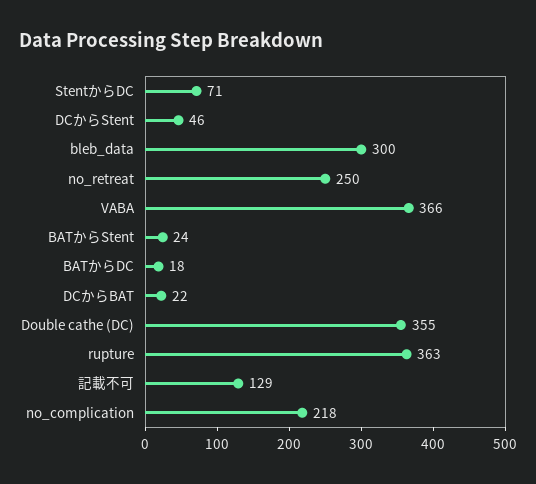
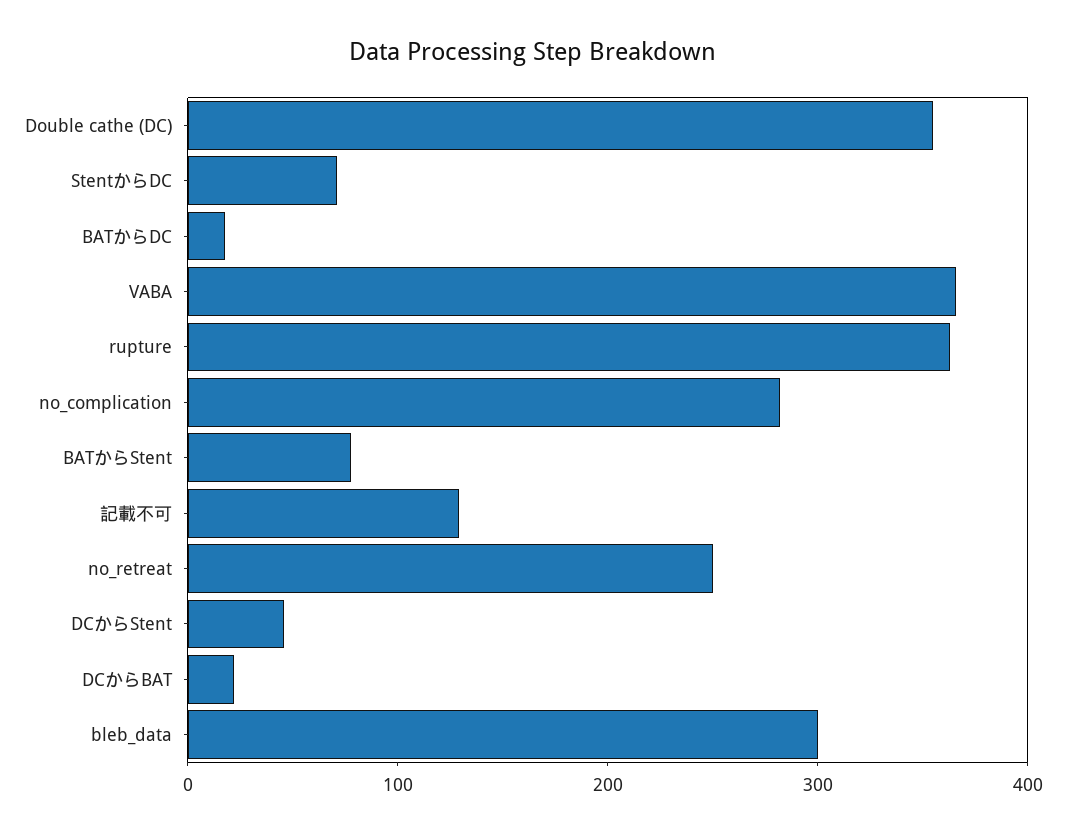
BATからStent: 24 -> 80
no_complication: 218 -> 280

